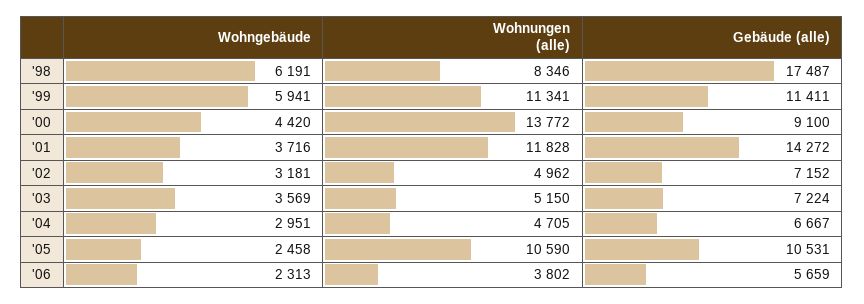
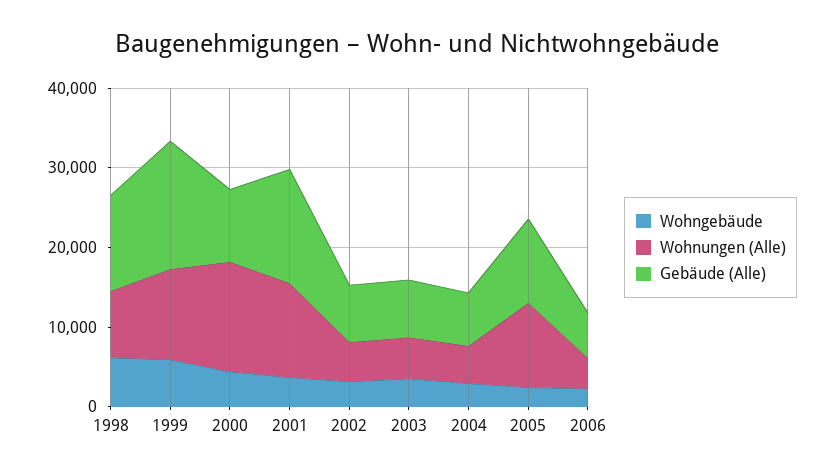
Gebäude (alle), '98: 17487 -> 12000
Gebäude (alle), '99: 11411 -> 16000

